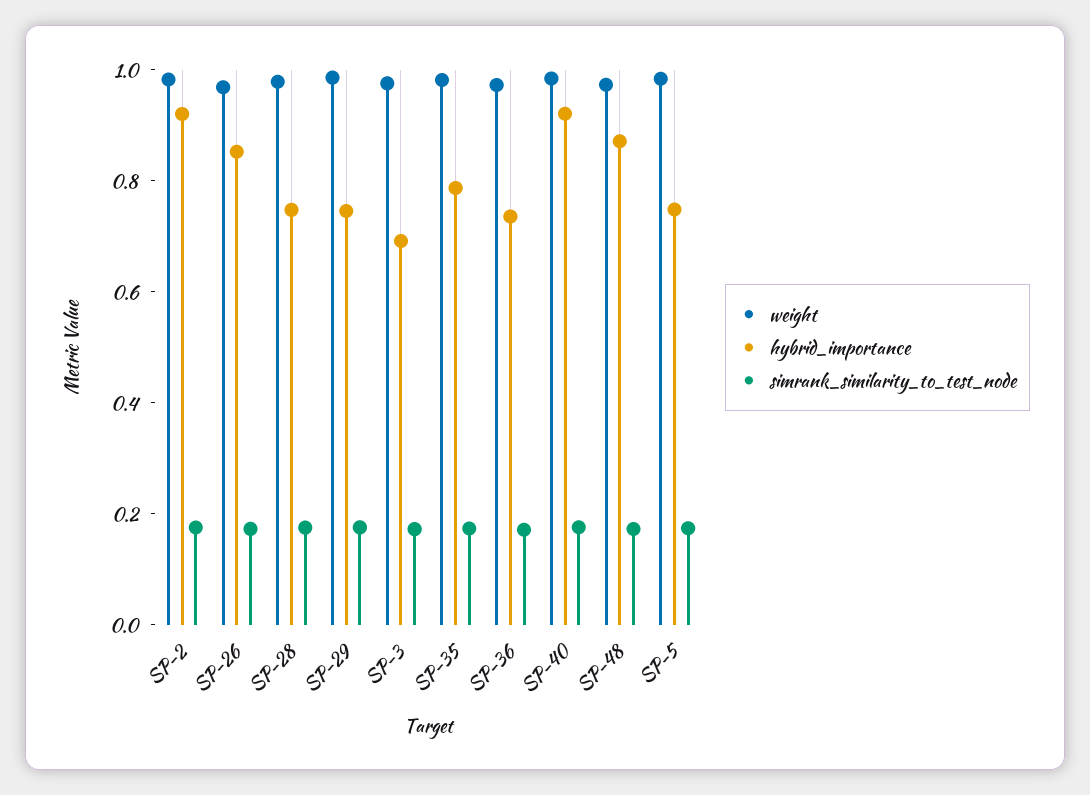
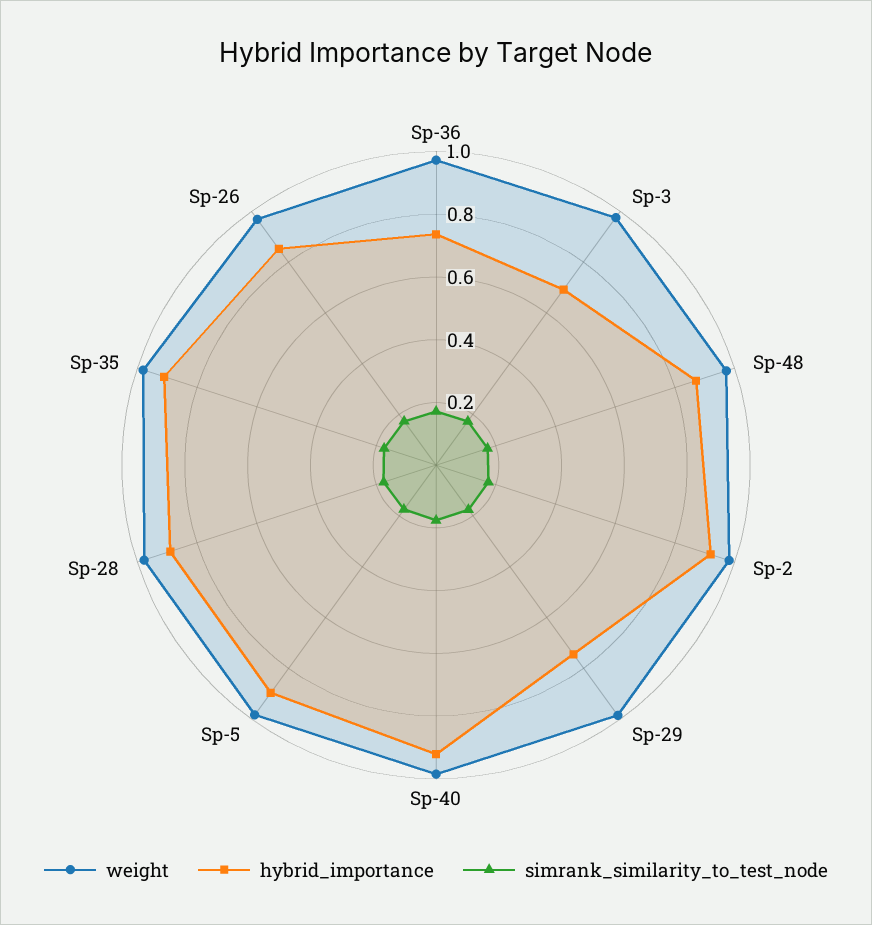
hybrid_importance, SP-28: 0.75 -> 0.9
hybrid_importance, SP-35: 0.8 -> 0.9
hybrid_importance, SP-5: 0.75 -> 0.9

